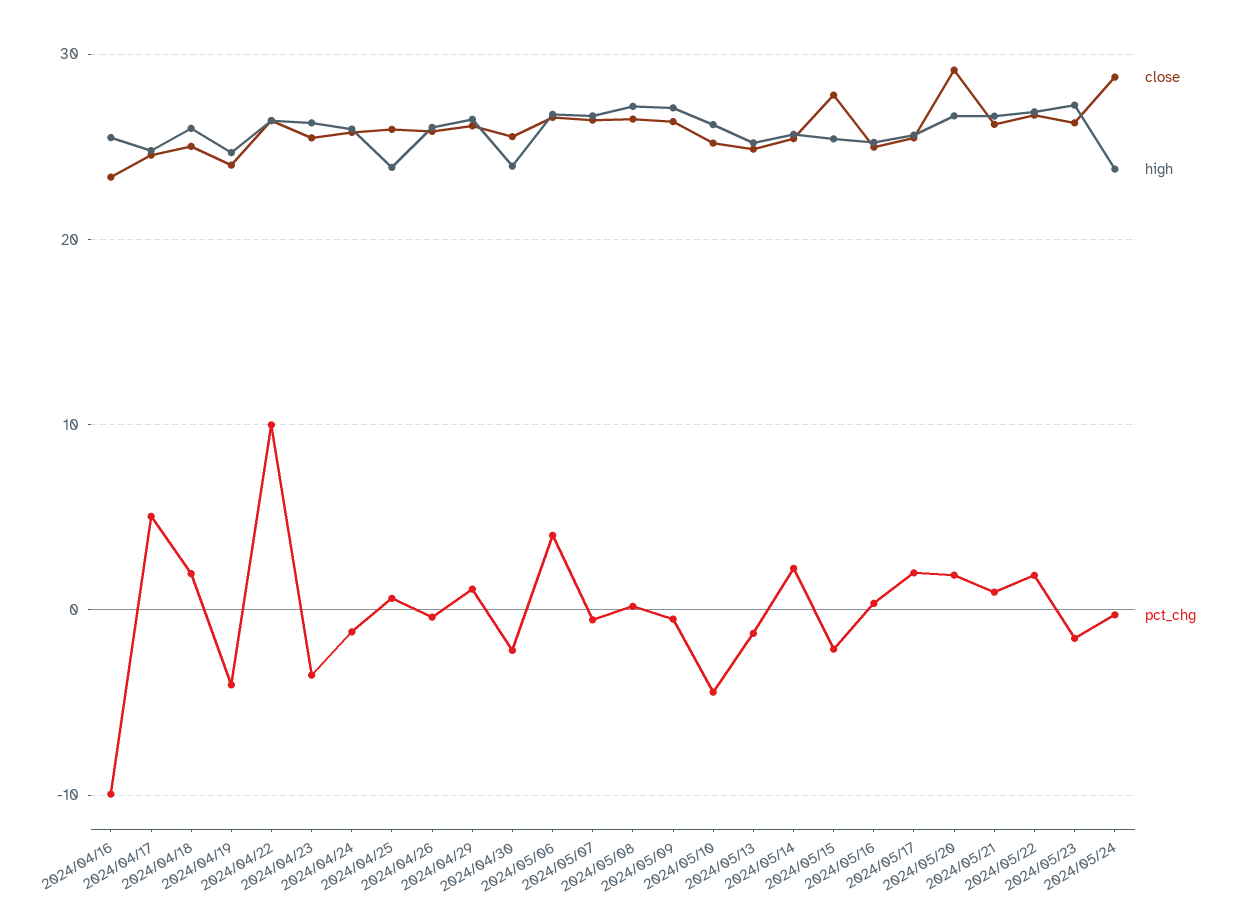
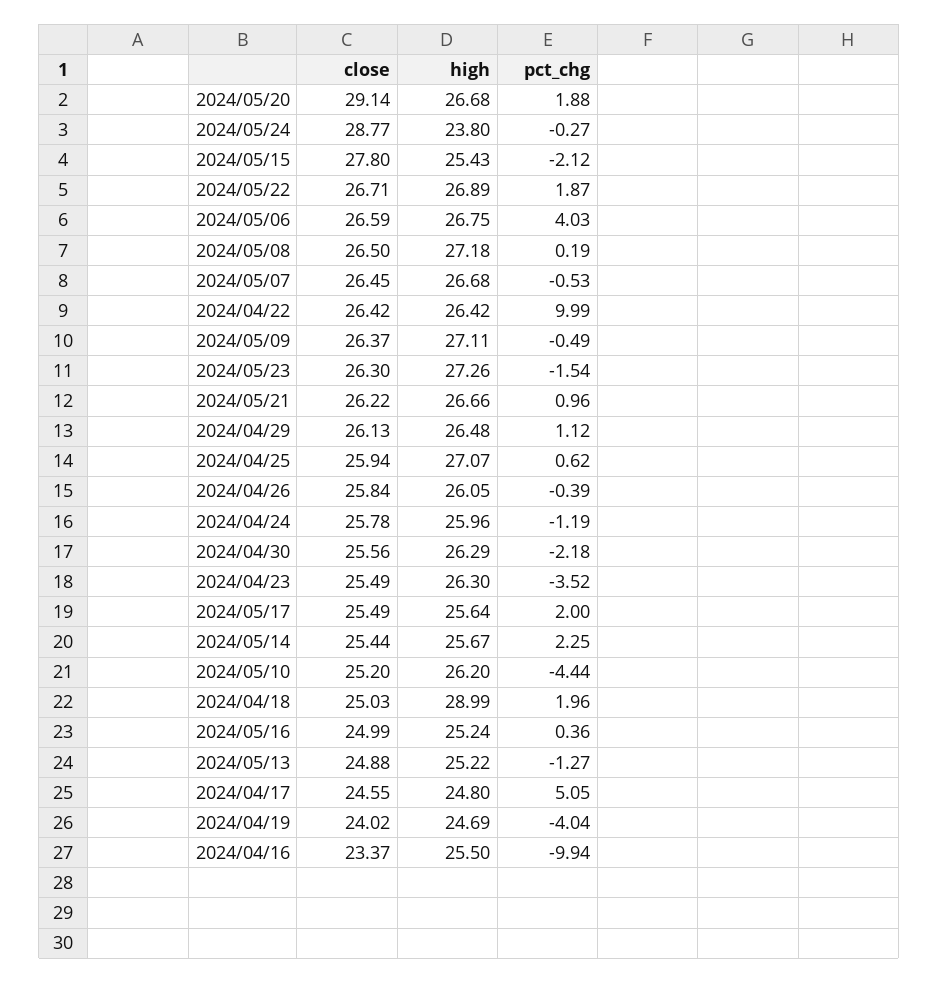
high, 2024/04/18: 26 -> 28.99
high, 2024/04/25: 24 -> 27.07
high, 2024/04/30: 24 -> 26.29

